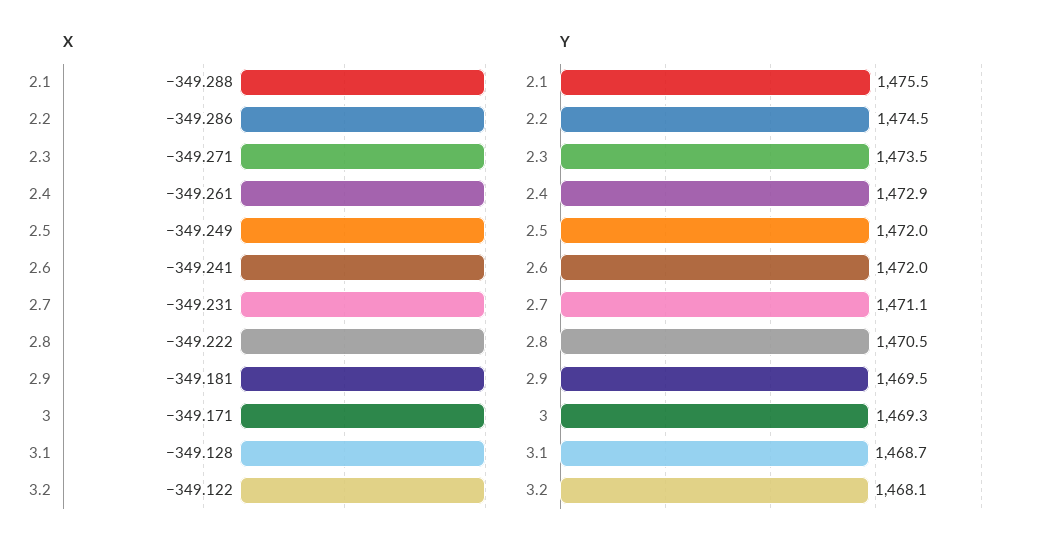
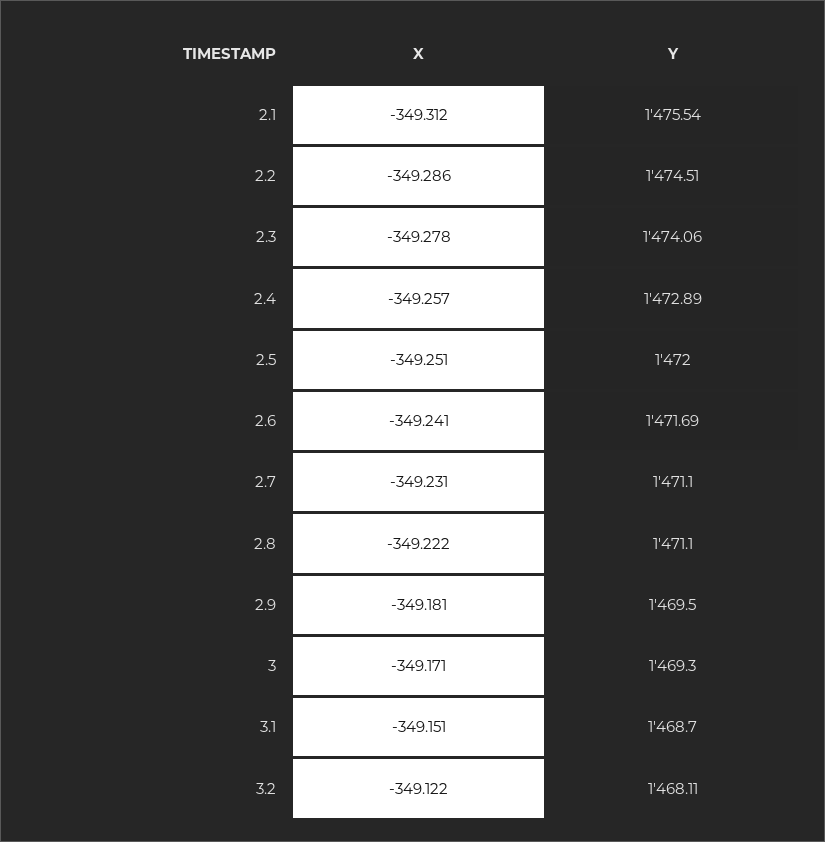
X, 2.1: -349.288 -> -349.312
X, 2.3: -349.271 -> -349.278
X, 2.4: -349.261 -> -349.257
X, 2.5: -349.249 -> -349.251
X, 3.1: -349.128 -> -349.151
Y, 2.3: 1473.5 -> 1474.06
Y, 2.6: 1472 -> 1471.69
Y, 2.8: 1470.5 -> 1471.1

